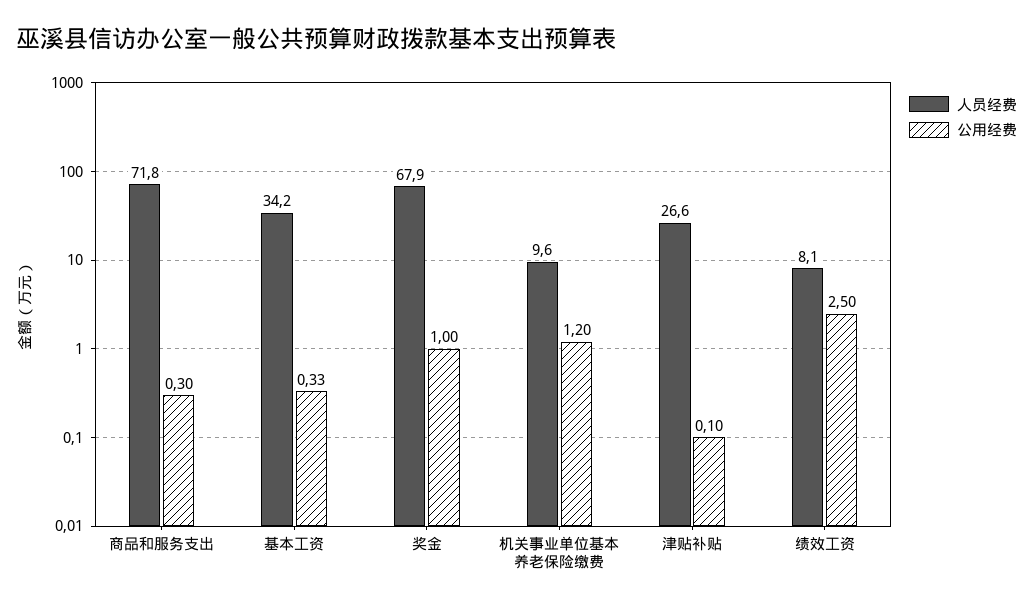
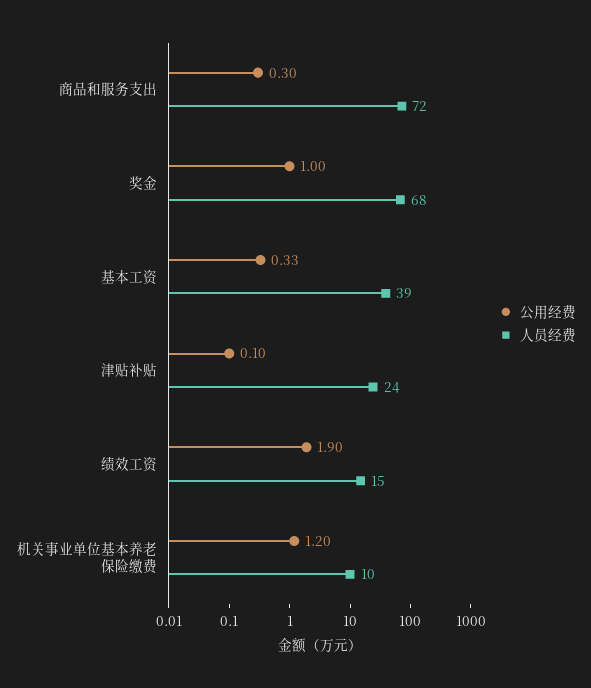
人员经费, 基本工资: 34.2 -> 39
人员经费, 津贴补贴: 26.6 -> 24
人员经费, 绩效工资: 8.1 -> 15
公用经费, 绩效工资: 2.5 -> 1.9

